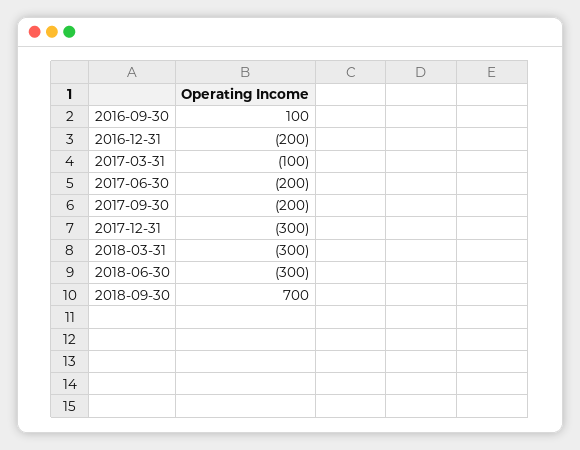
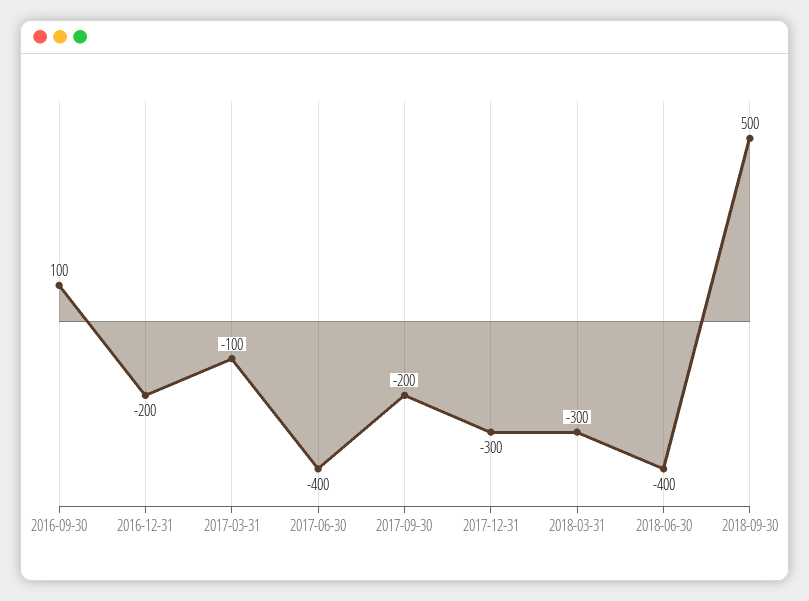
2017-06-30: -200 -> -400
2018-06-30: -300 -> -400
2018-09-30: 700 -> 500

